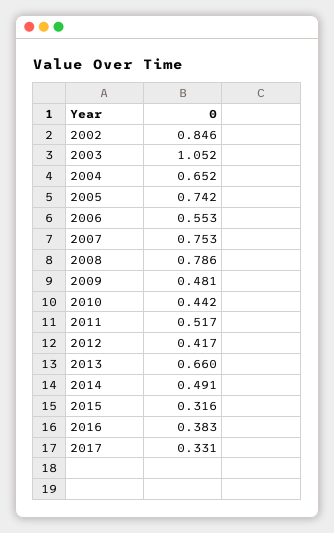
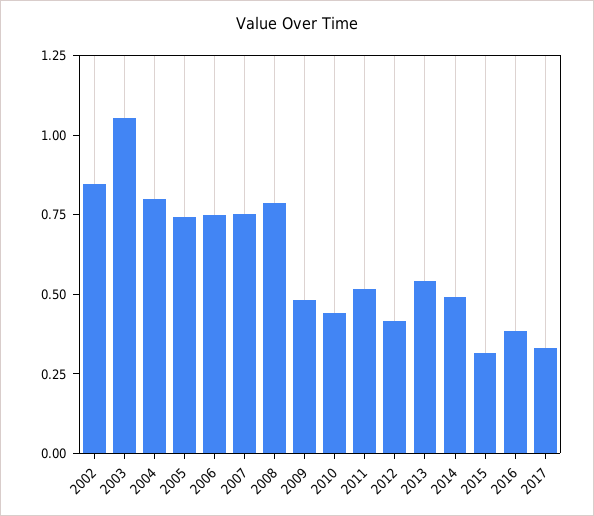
2004: 0.652 -> 0.8
2006: 0.553 -> 0.75
2013: 0.66 -> 0.55

